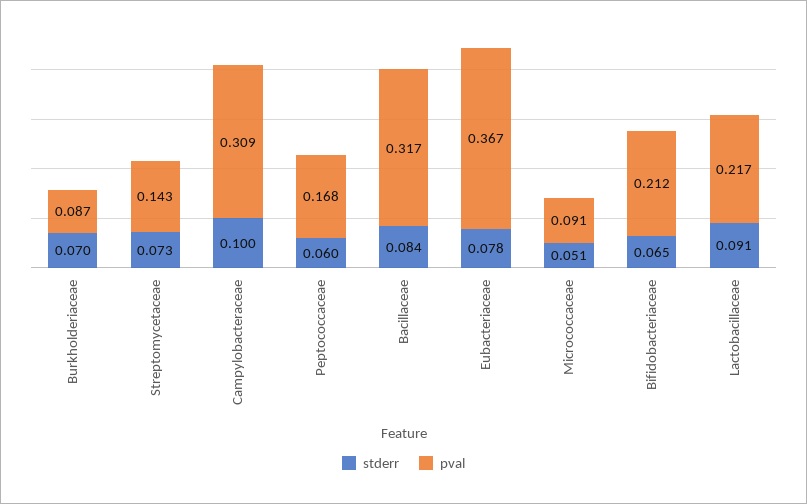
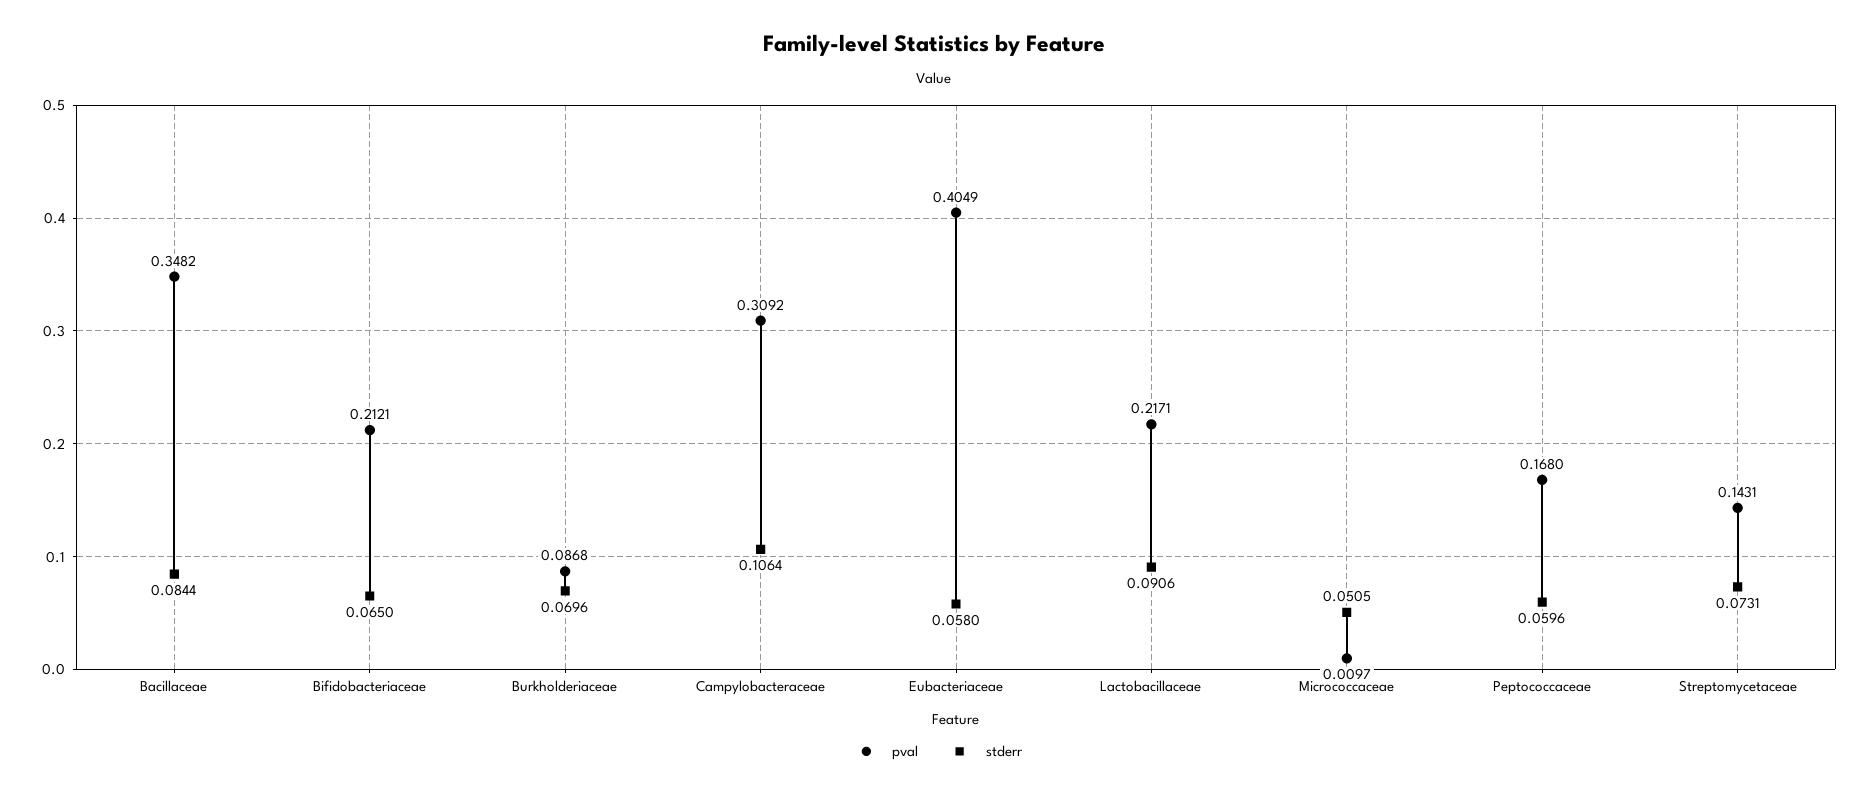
stderr, Campylobacteraceae: 0.1 -> 0.1064
pval, Bacillaceae: 0.317 -> 0.3482
stderr, Eubacteriaceae: 0.078 -> 0.058
pval, Eubacteriaceae: 0.367 -> 0.4049
pval, Micrococcaceae: 0.091 -> 0.0097

